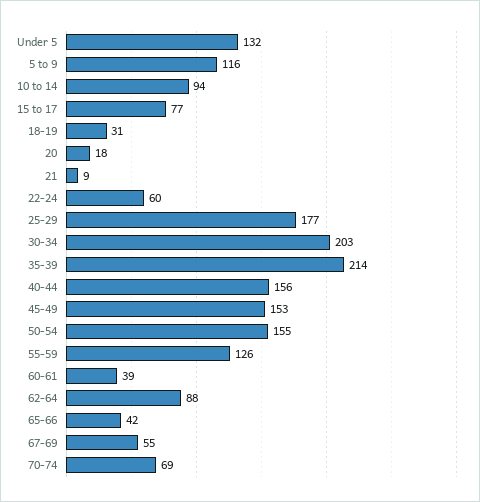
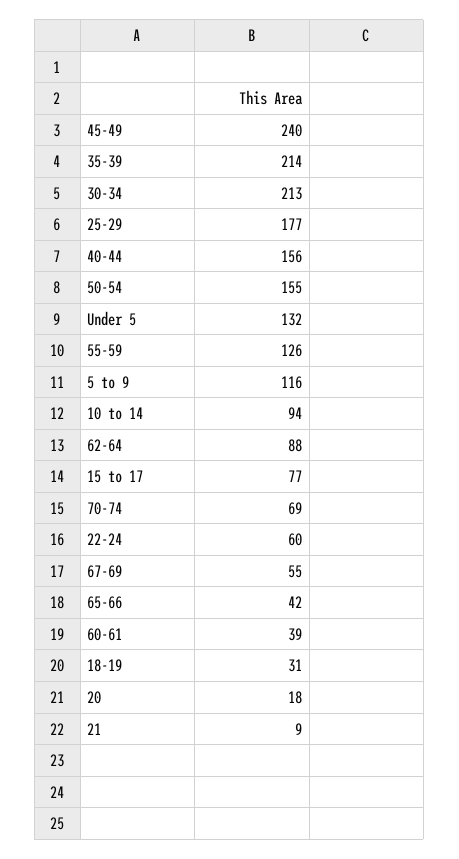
30-34: 203 -> 213
45-49: 153 -> 240

